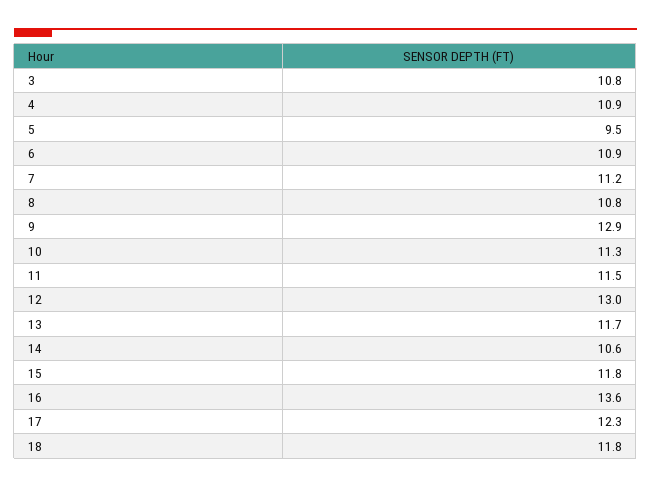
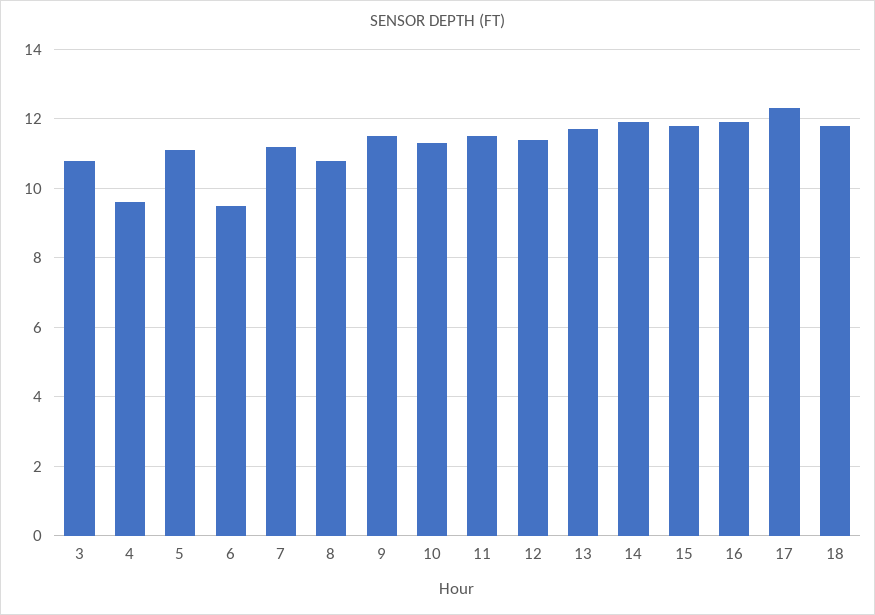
4: 10.9 -> 9.5
5: 9.5 -> 11
6: 10.9 -> 9.5
9: 12.9 -> 11.5
12: 13 -> 11.5
14: 10.6 -> 12
16: 13.6 -> 12

